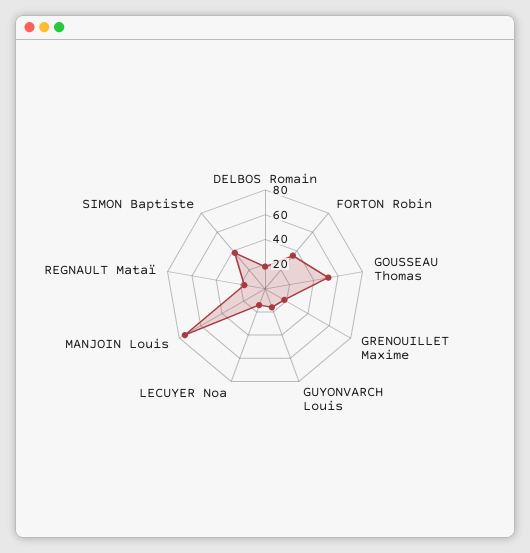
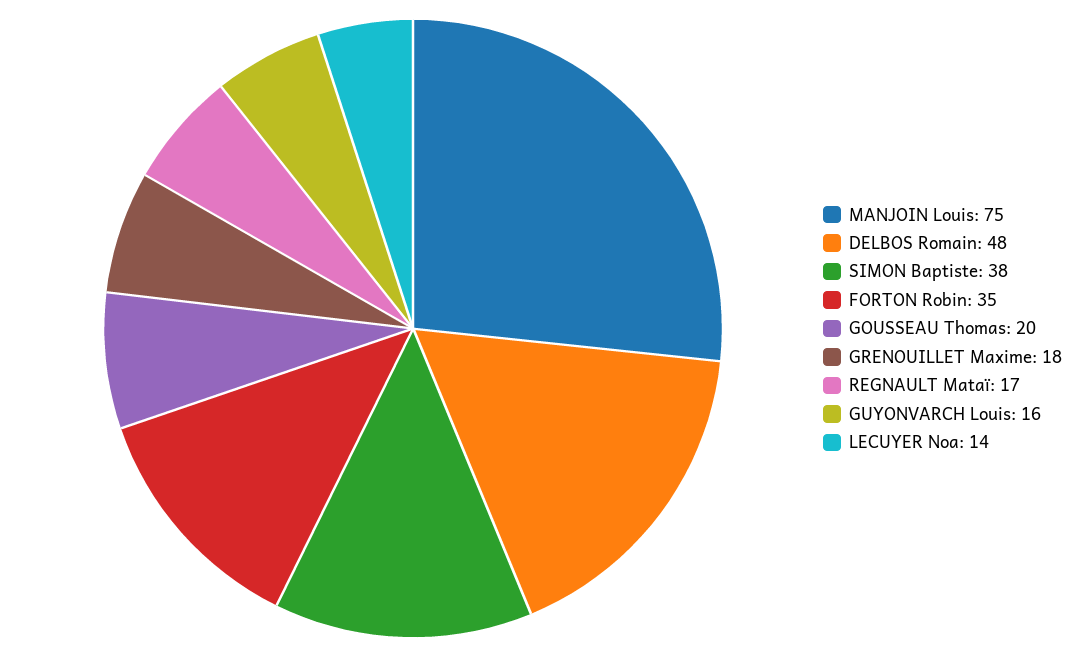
DELBOS Romain: 20 -> 48
GOUSSEAU Thomas: 50 -> 20

